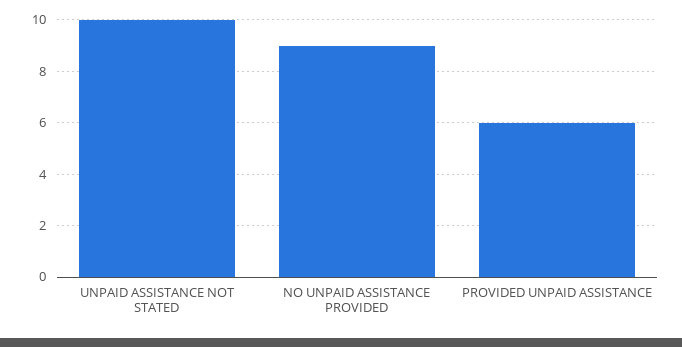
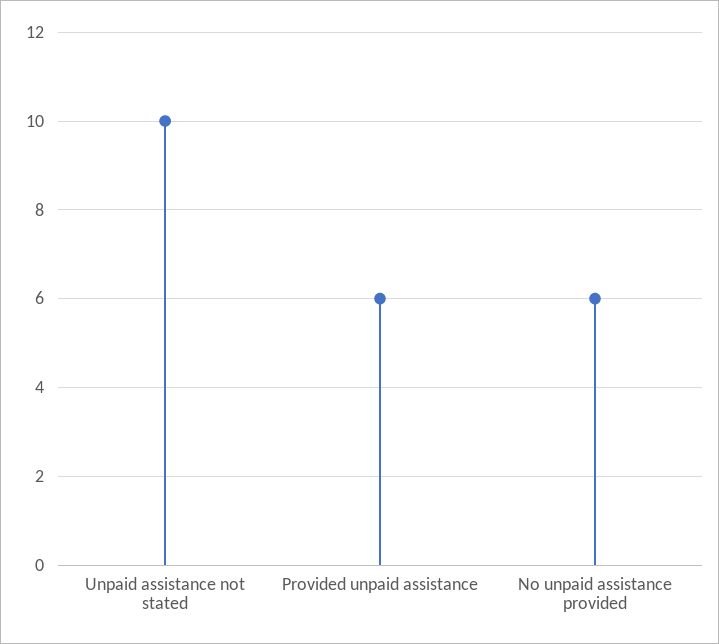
NO UNPAID ASSISTANCE PROVIDED: 9 -> 6

